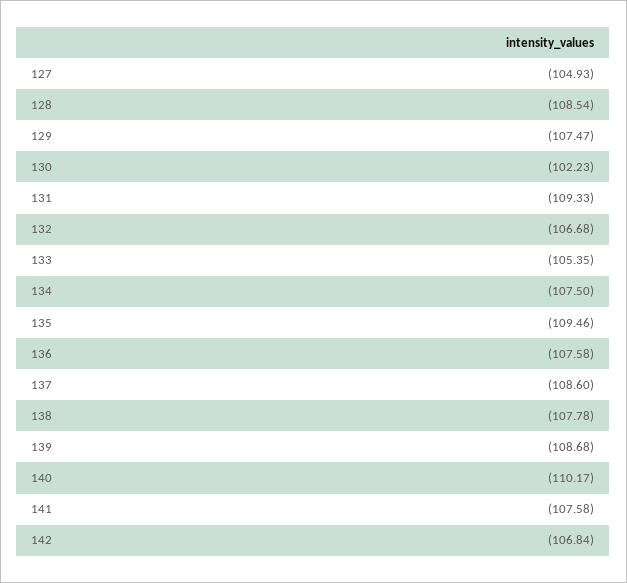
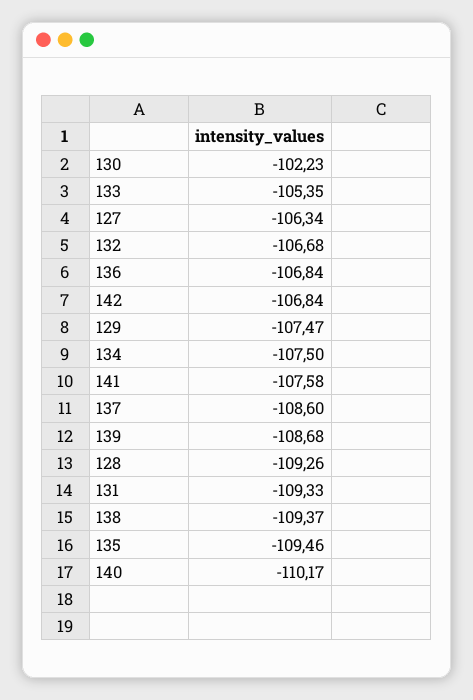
127: -104.93 -> -106.34
128: -108.54 -> -109.26
136: -107.58 -> -106.84
138: -107.78 -> -109.37

